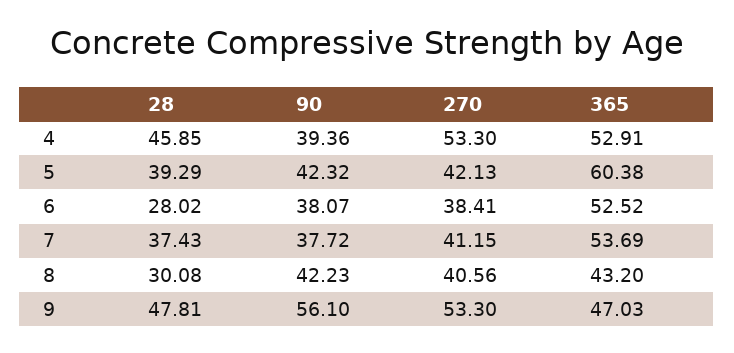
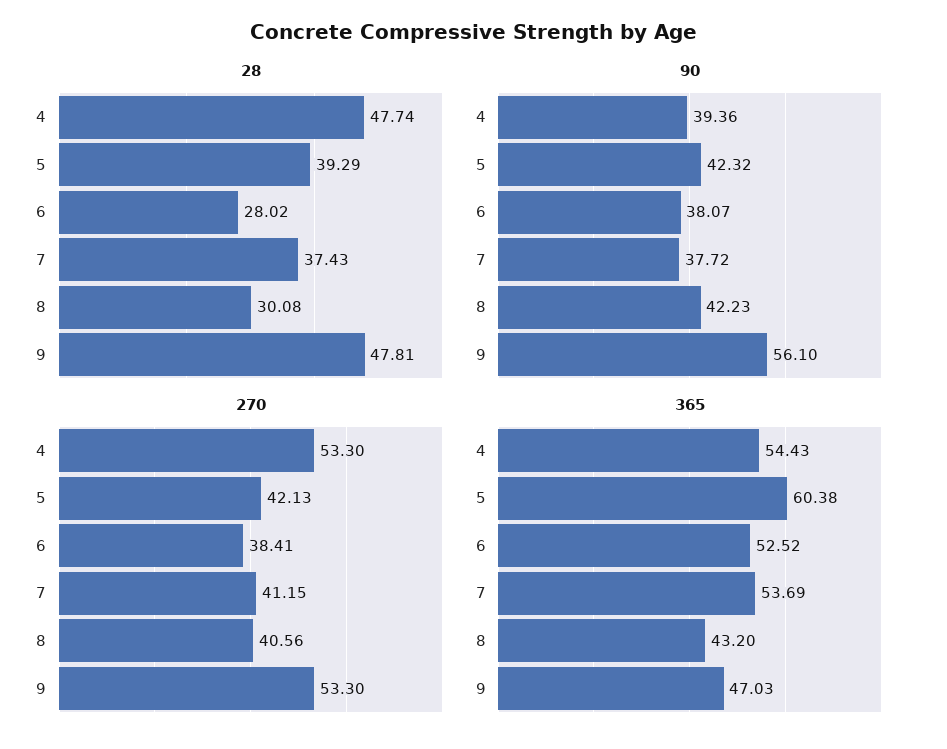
28, 4: 45.85 -> 47.74
365, 4: 52.91 -> 54.43

